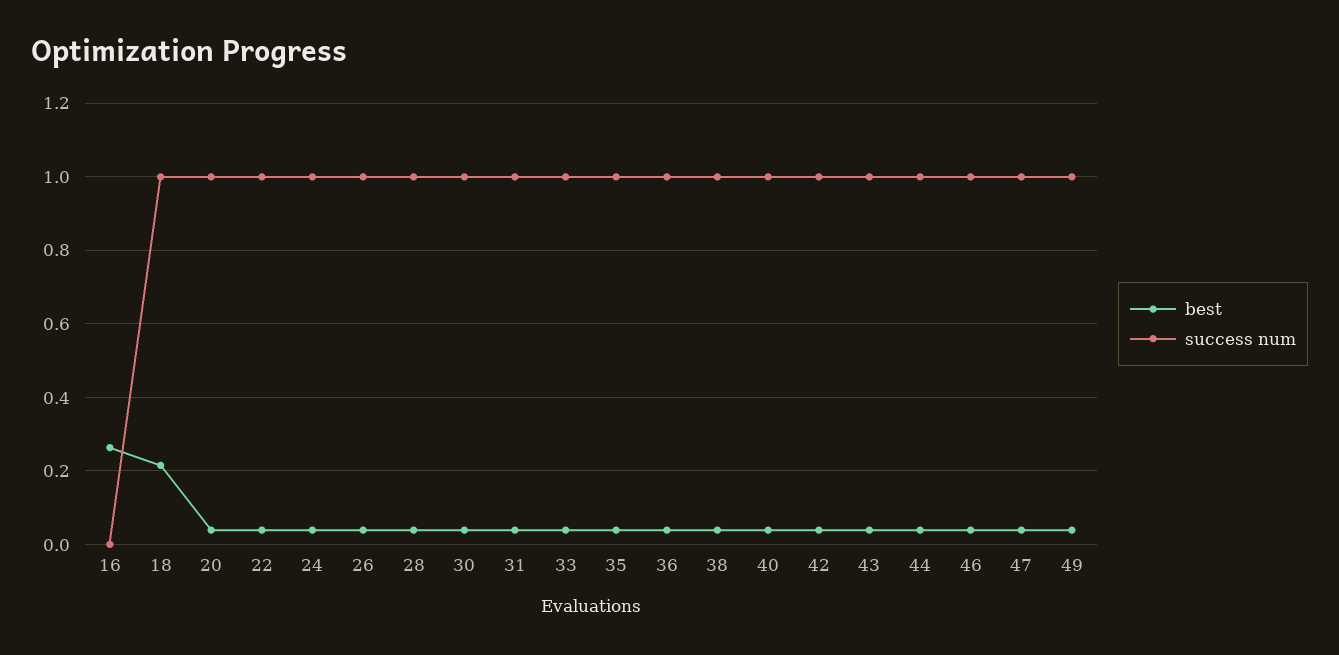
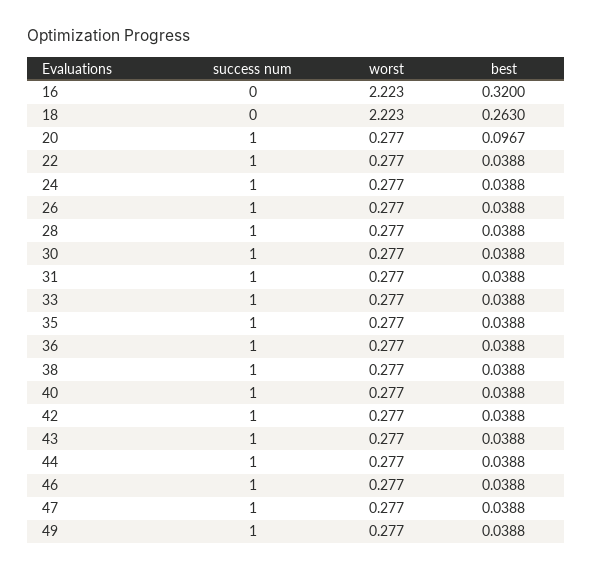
best, 16: 0.26 -> 0.32
best, 18: 0.22 -> 0.263
success num, 18: 1 -> 0
best, 20: 0.04 -> 0.0967
worst, 16: none -> 2.223
worst, 18: none -> 2.223
worst, 20: none -> 0.277
worst, 22: none -> 0.277
worst, 24: none -> 0.277
worst, 26: none -> 0.277
worst, 28: none -> 0.277
worst, 30: none -> 0.277
worst, 31: none -> 0.277
worst, 33: none -> 0.277
worst, 35: none -> 0.277
worst, 36: none -> 0.277
worst, 38: none -> 0.277
worst, 40: none -> 0.277
worst, 42: none -> 0.277
worst, 43: none -> 0.277
worst, 44: none -> 0.277
worst, 46: none -> 0.277
worst, 47: none -> 0.277
worst, 49: none -> 0.277

